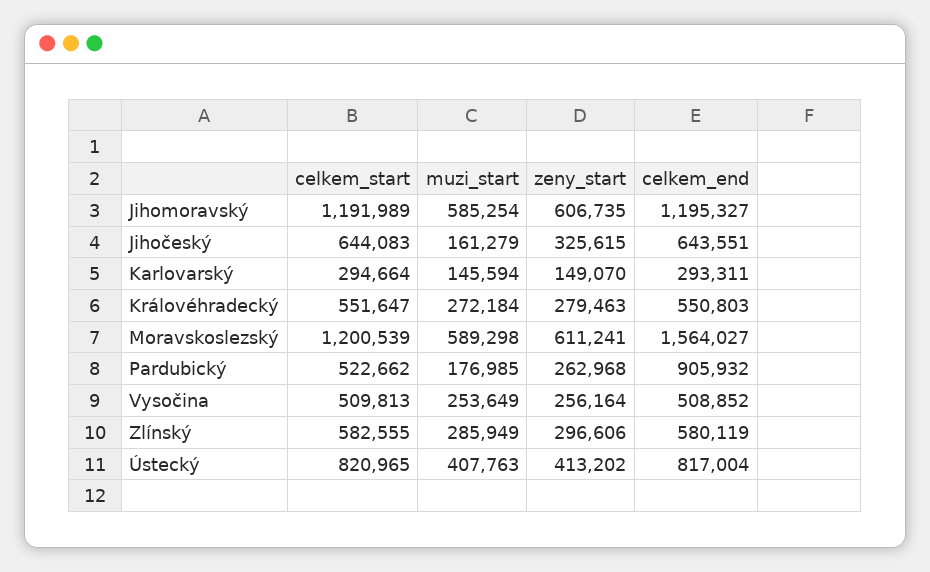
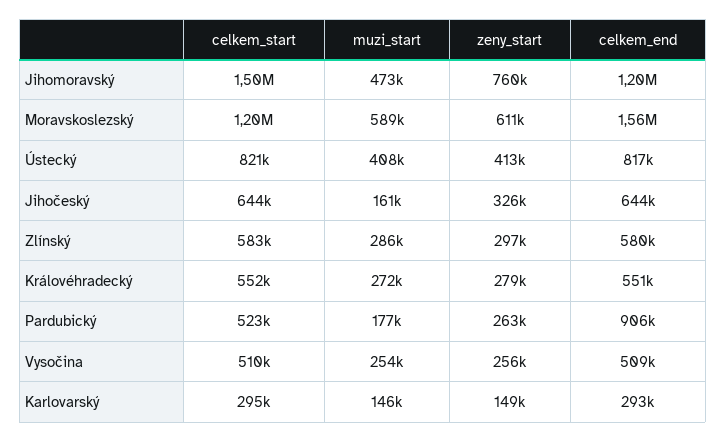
celkem_start, Jihomoravský: 1191989 -> 1500000
muzi_start, Jihomoravský: 585254 -> 473000
zeny_start, Jihomoravský: 606735 -> 760000

